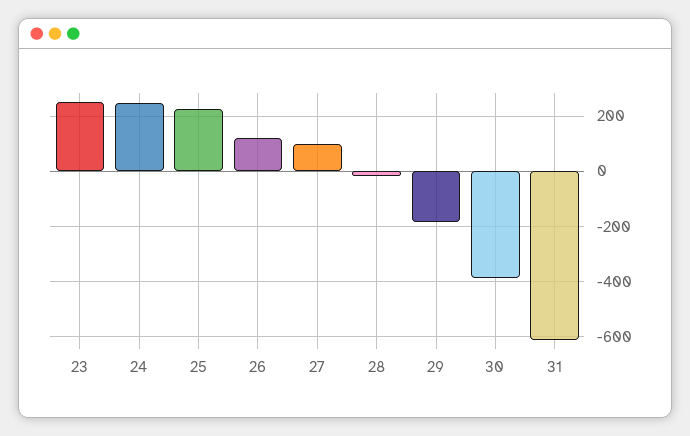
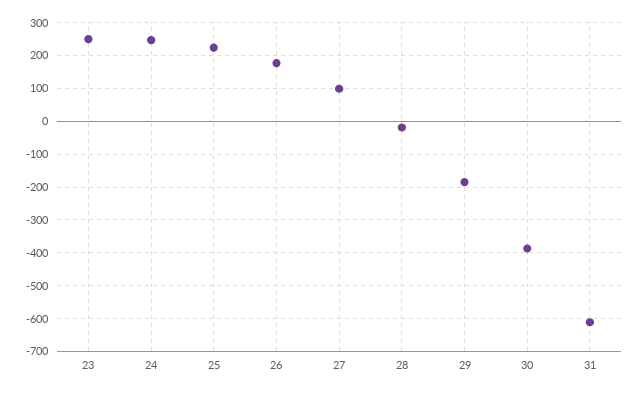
26: 125 -> 180

